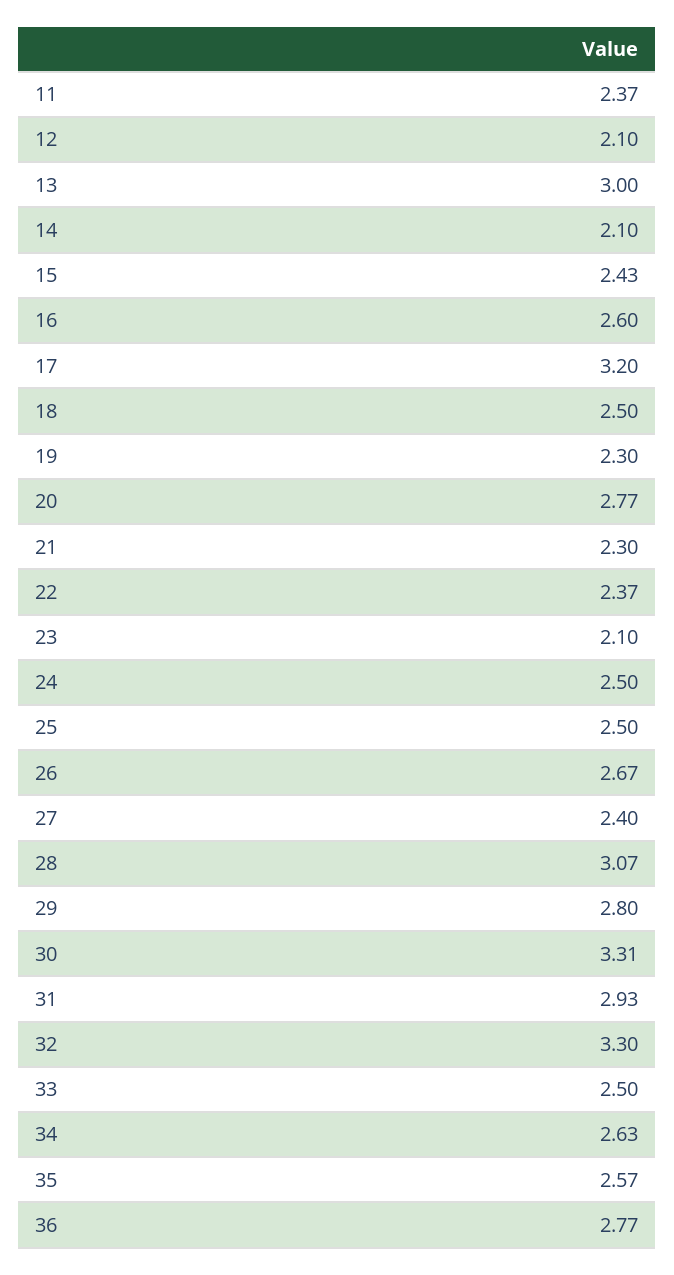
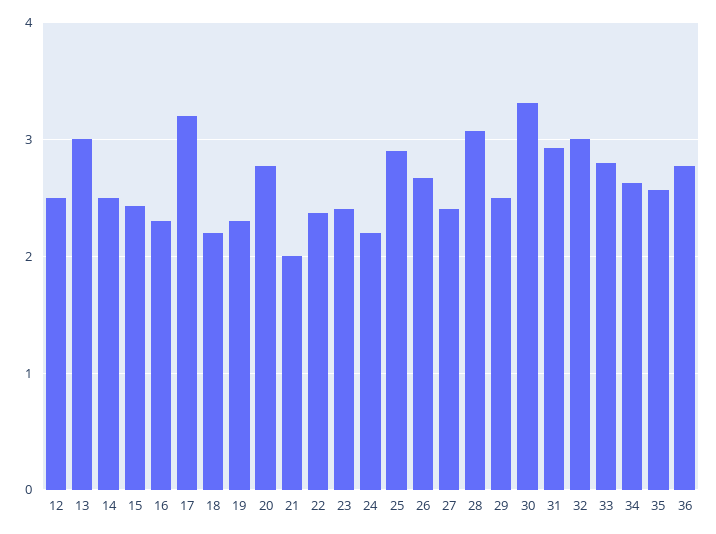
11: 2.37 -> none
12: 2.1 -> 2.5
14: 2.1 -> 2.5
16: 2.6 -> 2.3
18: 2.5 -> 2.2
21: 2.3 -> 2
23: 2.1 -> 2.4
24: 2.5 -> 2.2
25: 2.5 -> 2.9
29: 2.8 -> 2.5
32: 3.3 -> 3
33: 2.5 -> 2.8

